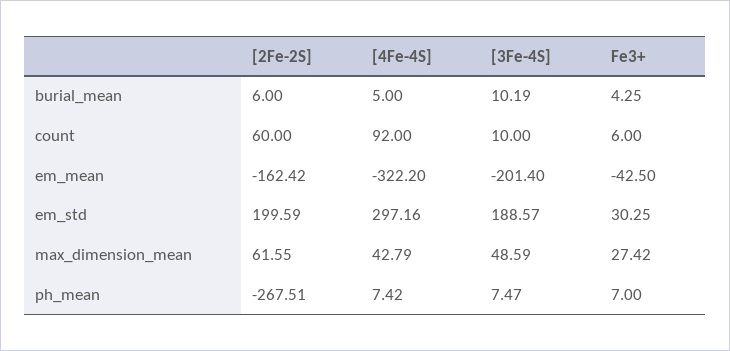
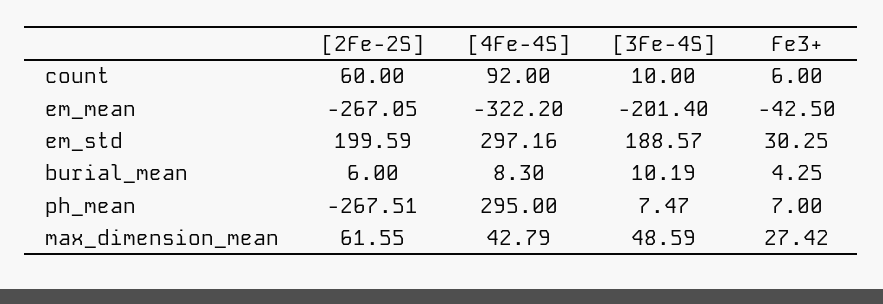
[4Fe-4S], burial_mean: 5 -> 8.3
[2Fe-2S], em_mean: -162.42 -> -267.05
[4Fe-4S], ph_mean: 7.42 -> 295

